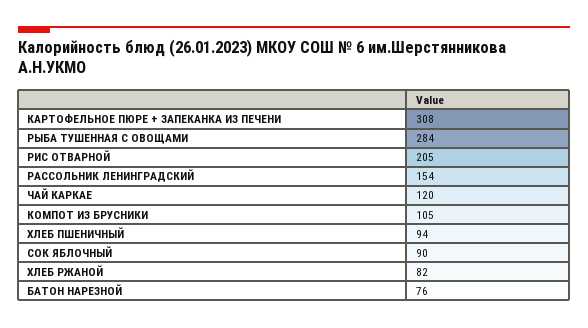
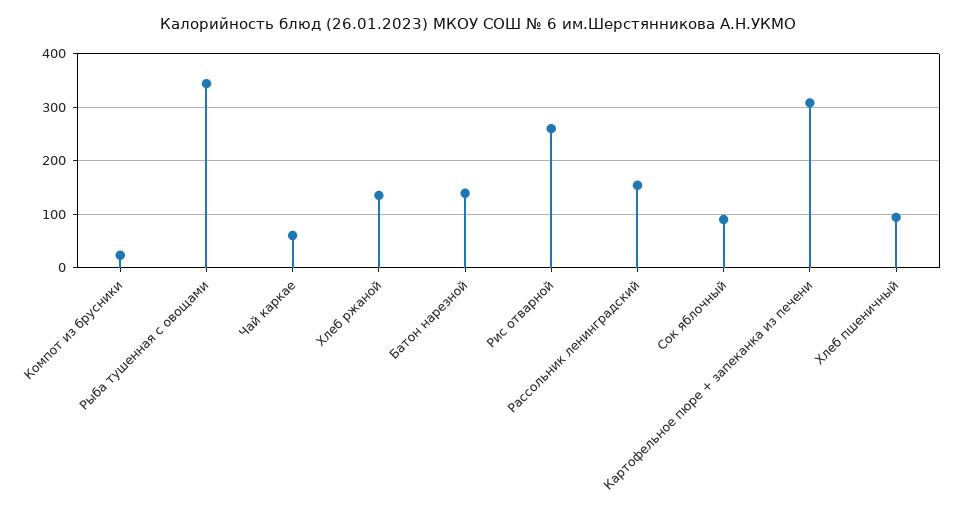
РЫБА ТУШЕННАЯ С ОВОЩАМИ: 284 -> 340
РИС ОТВАРНОЙ: 205 -> 260
ЧАЙ КАРКАЕ: 120 -> 60
КОМПОТ ИЗ БРУСНИКИ: 105 -> 20
ХЛЕБ РЖАНОЙ: 82 -> 140
БАТОН НАРЕЗНОЙ: 76 -> 140

